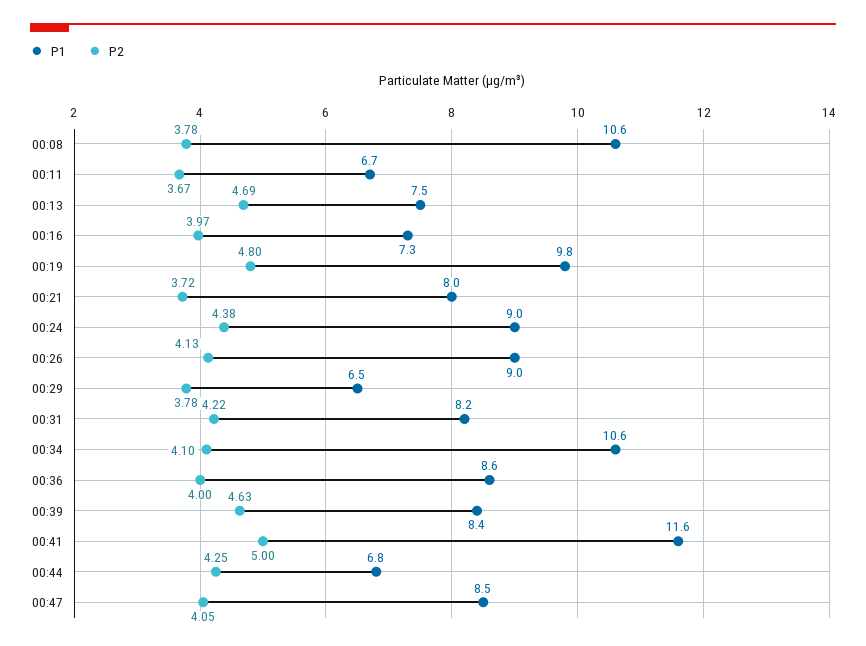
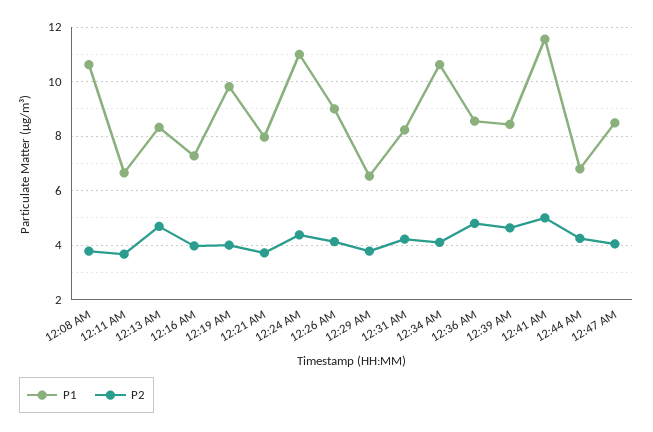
P1, 00:13: 7.5 -> 8.25
P2, 00:19: 4.8 -> 4
P1, 00:24: 9 -> 11
P2, 00:36: 4 -> 4.75

